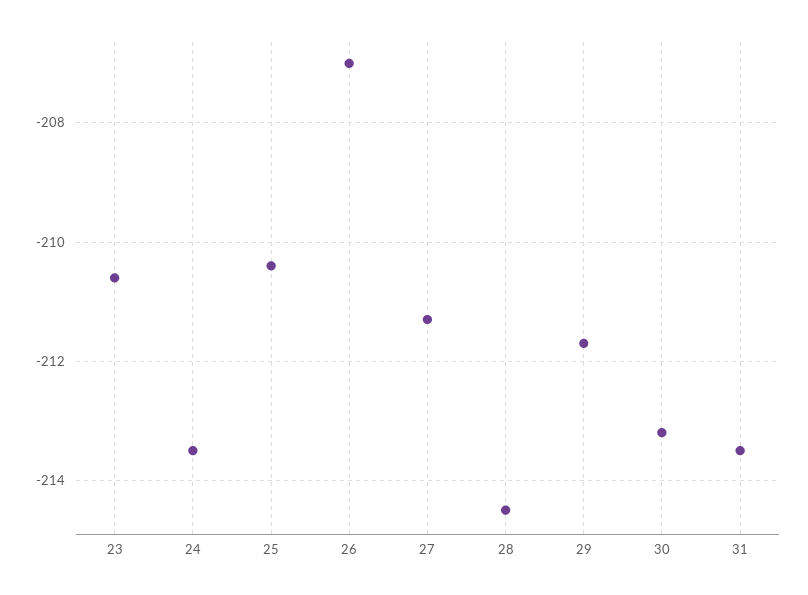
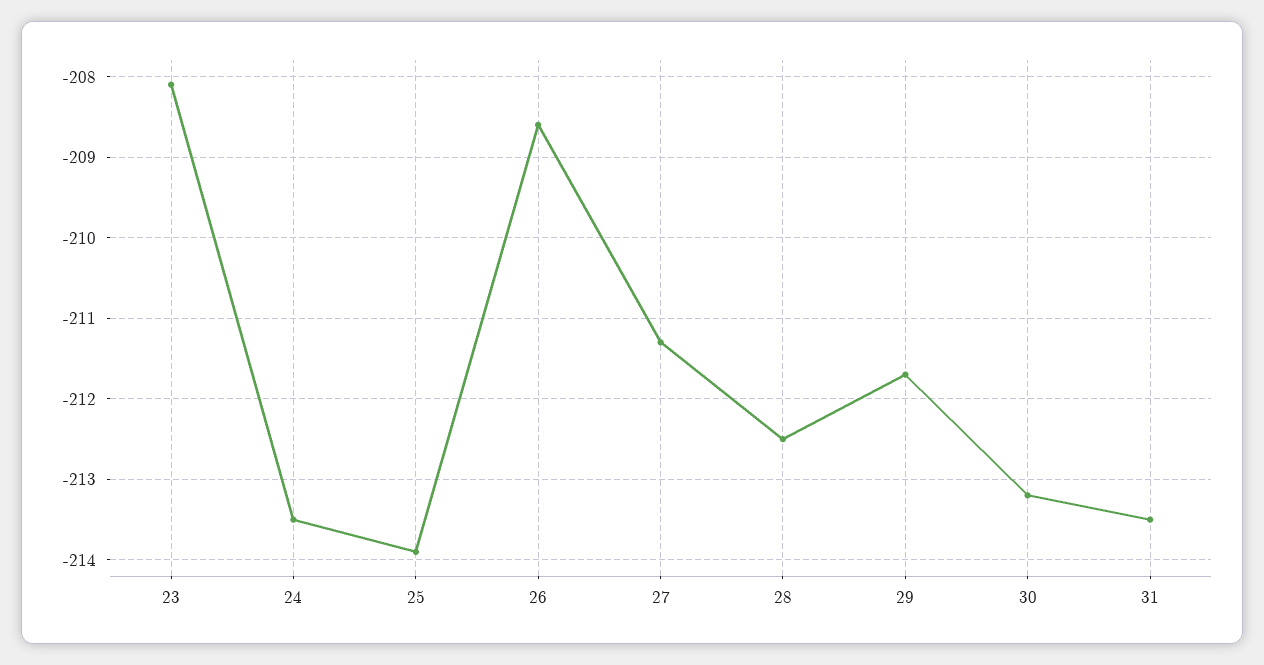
23: -210.5 -> -208.1
25: -210.5 -> -213.9
26: -207 -> -208.6
28: -214.5 -> -212.5

